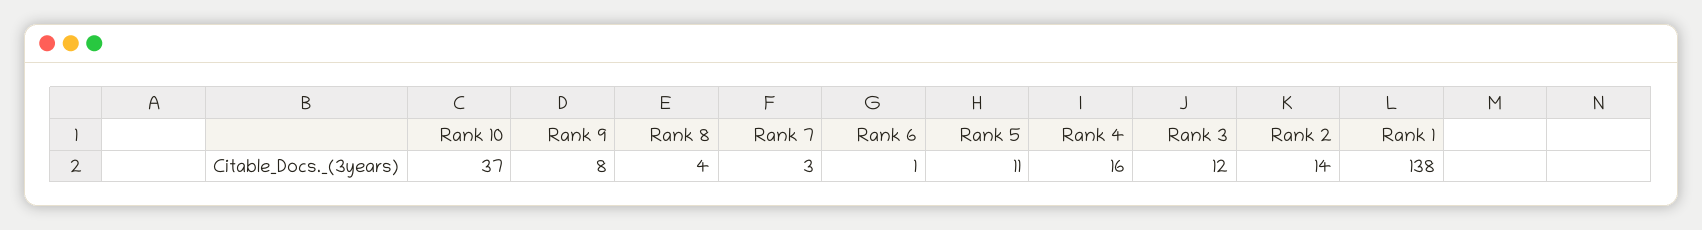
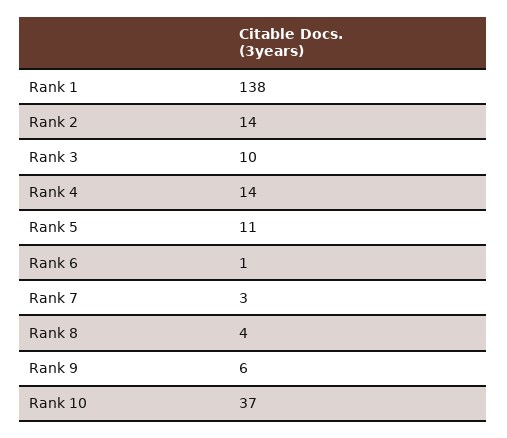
Rank 9: 8 -> 6
Rank 4: 16 -> 14
Rank 3: 12 -> 10

